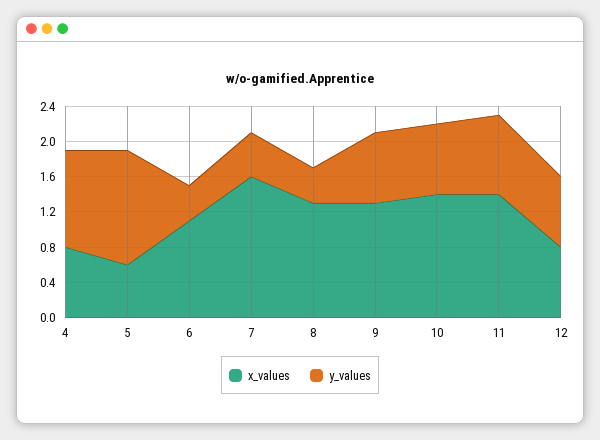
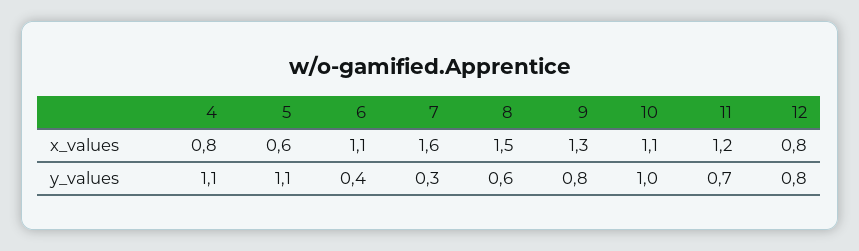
y_values, 5: 1.3 -> 1.1
y_values, 7: 0.5 -> 0.3
x_values, 8: 1.3 -> 1.5
y_values, 8: 0.4 -> 0.6
x_values, 10: 1.4 -> 1.1
y_values, 10: 0.8 -> 1
x_values, 11: 1.4 -> 1.2
y_values, 11: 0.9 -> 0.7

